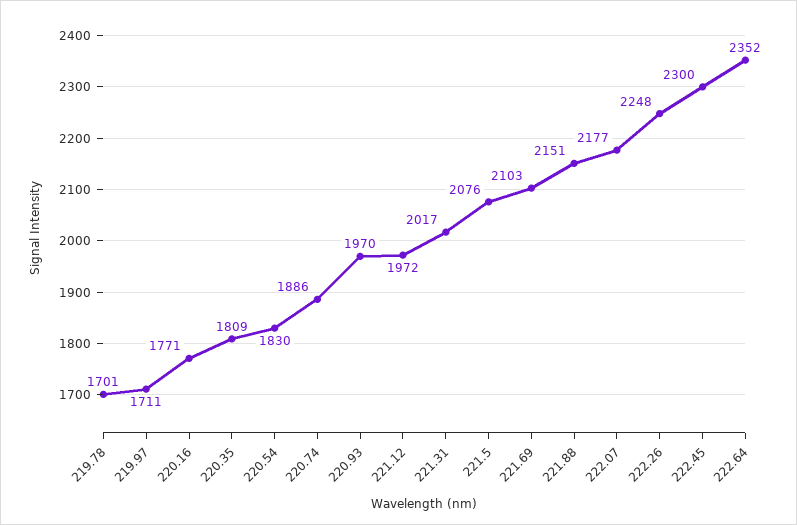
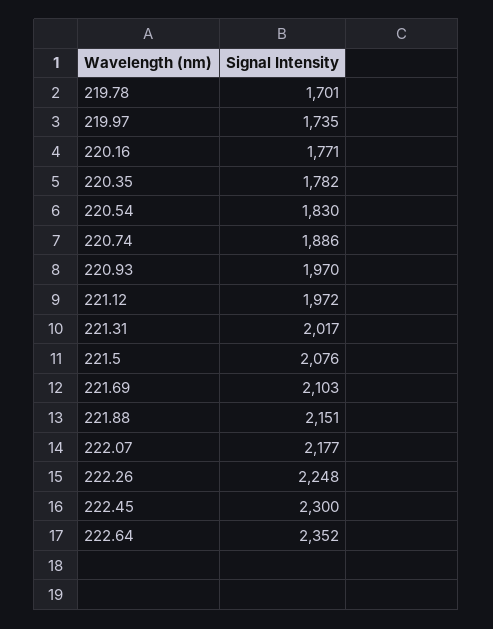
219.97: 1711 -> 1735
220.35: 1809 -> 1782

